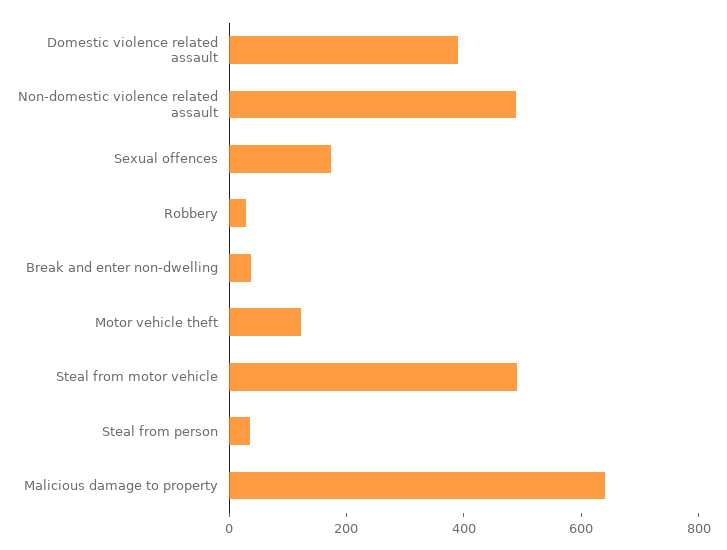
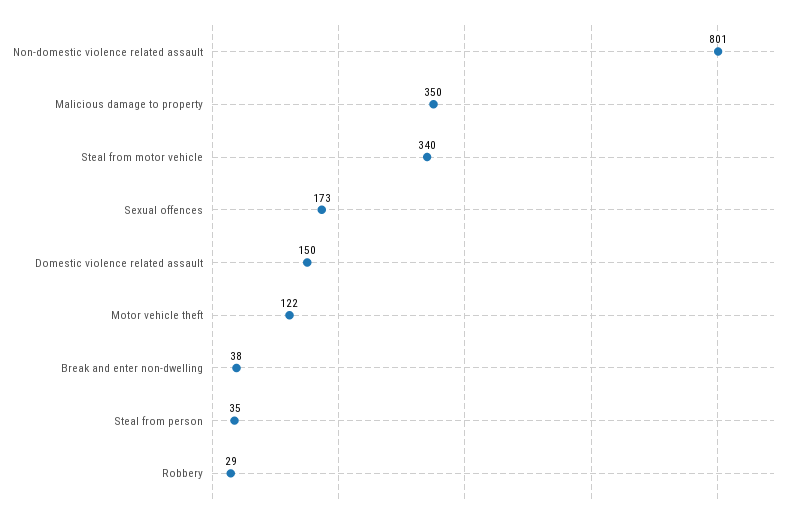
Domestic violence related assault: 400 -> 150
Non-domestic violence related assault: 500 -> 801
Steal from motor vehicle: 500 -> 340
Malicious damage to property: 650 -> 350

